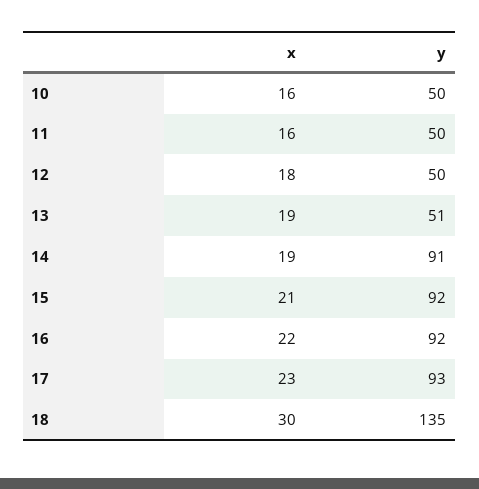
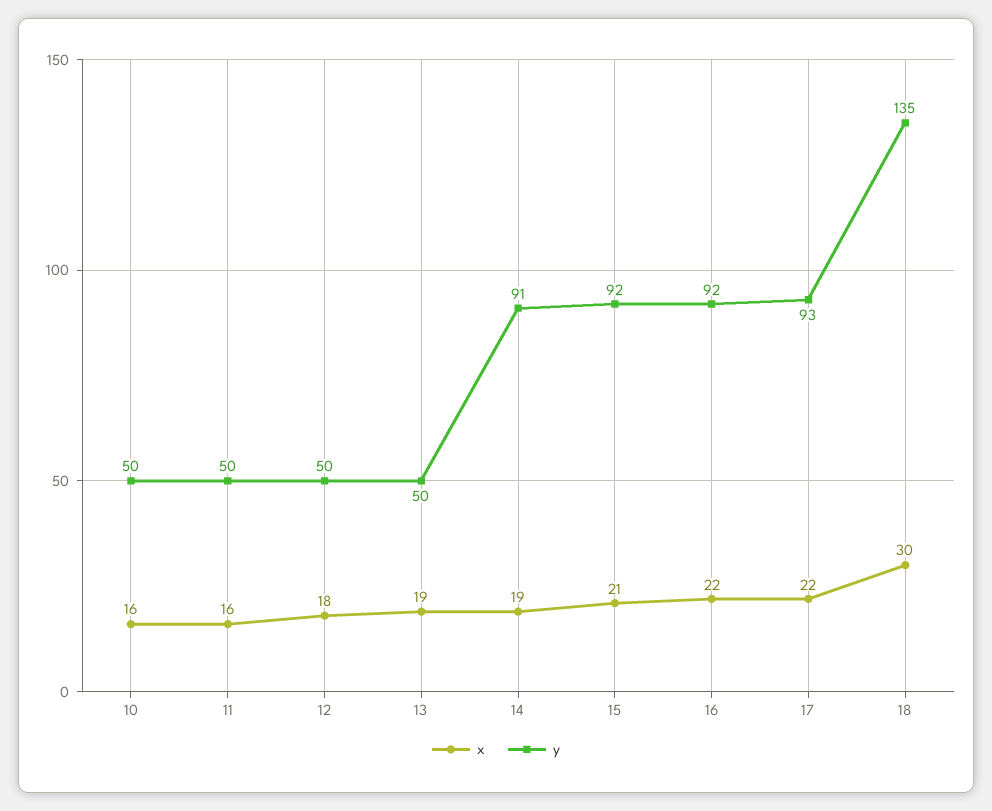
y, 13: 51 -> 50
x, 17: 23 -> 22

